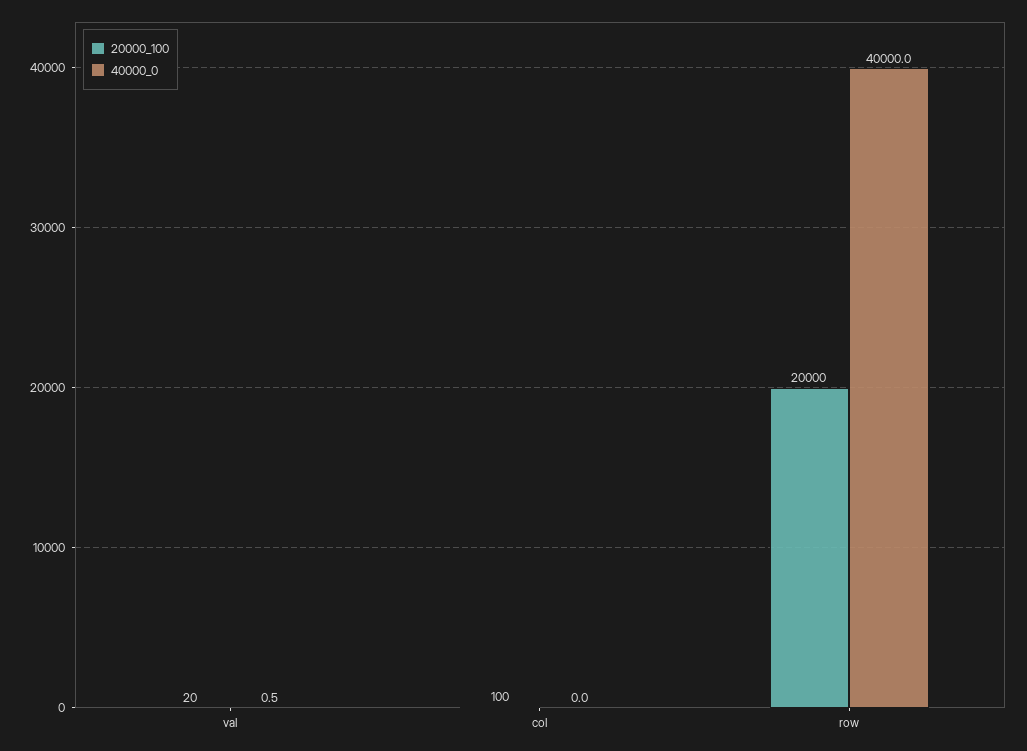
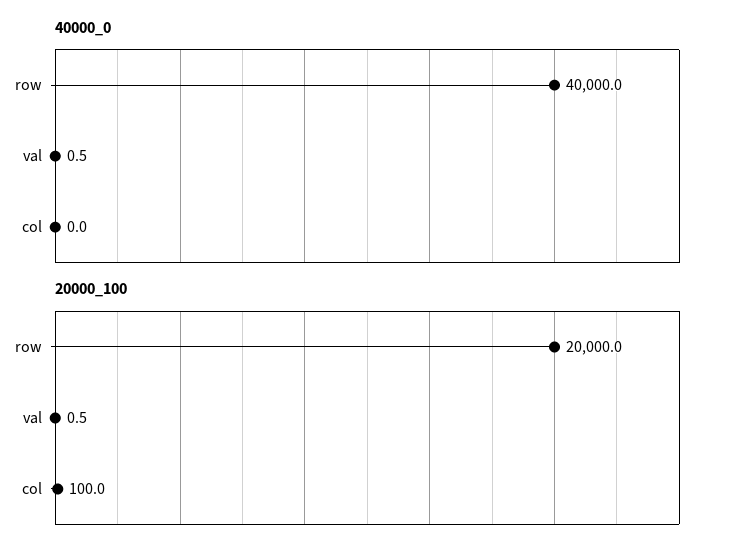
20000_100, val: 20 -> 0.5

